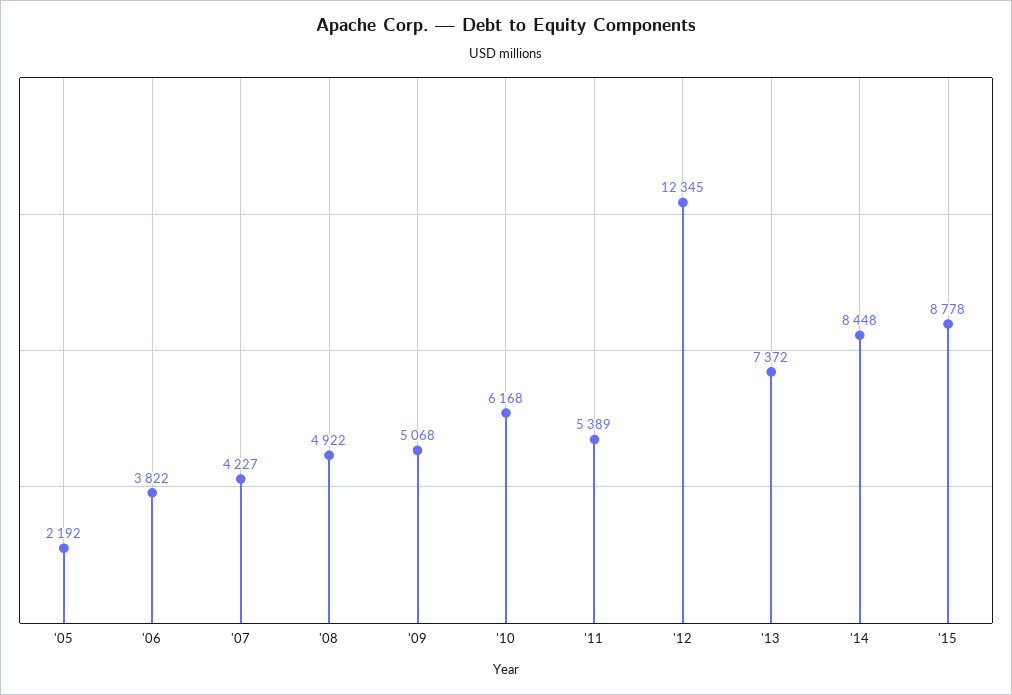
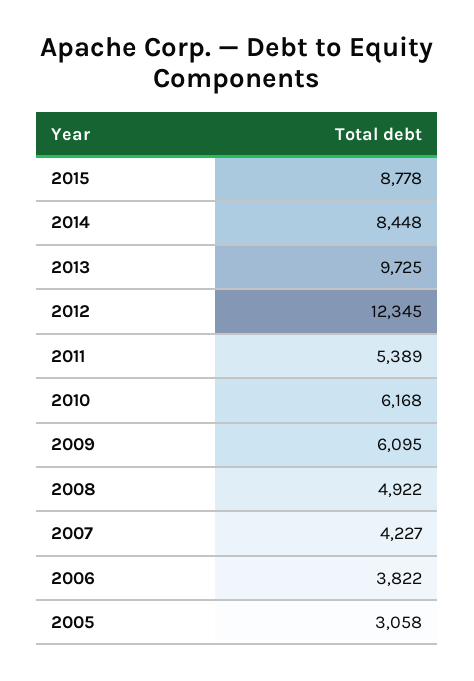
'05: 2192 -> 3058
'09: 5068 -> 6095
'13: 7372 -> 9725

